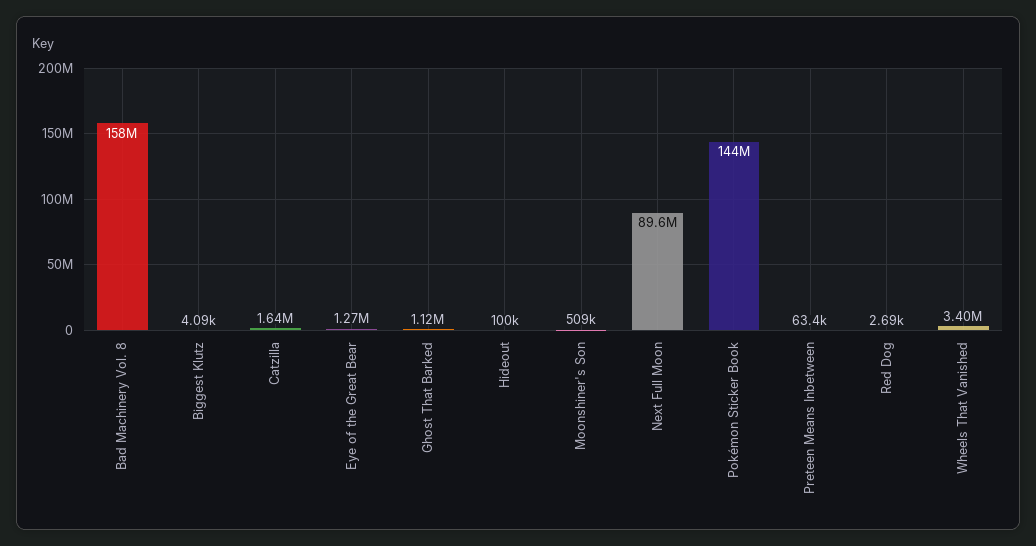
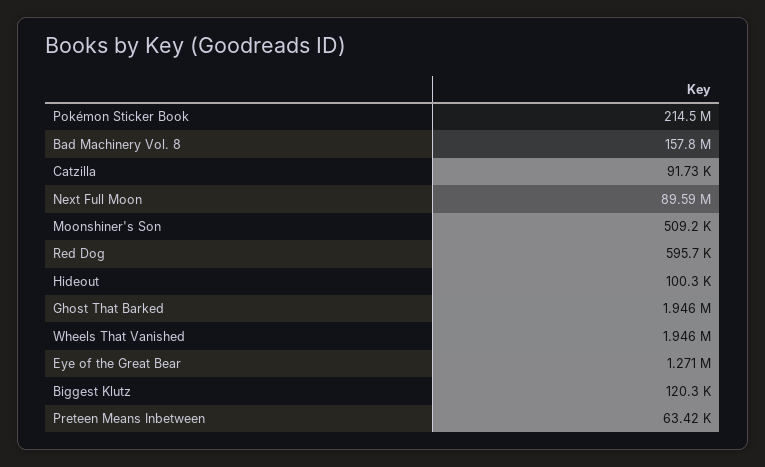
Biggest Klutz: 4090 -> 120300
Catzilla: 1640000 -> 91730
Ghost That Barked: 1120000 -> 1946000
Pokémon Sticker Book: 144000000 -> 214500000
Red Dog: 2690 -> 595700
Wheels That Vanished: 3400000 -> 1946000

